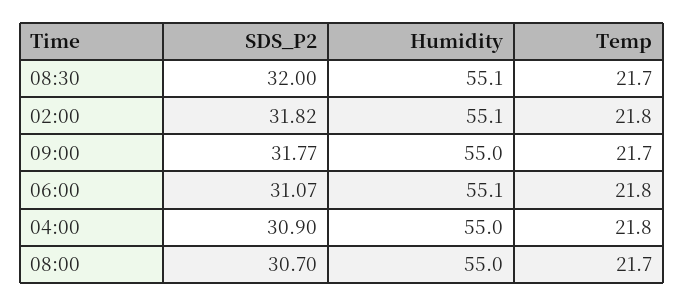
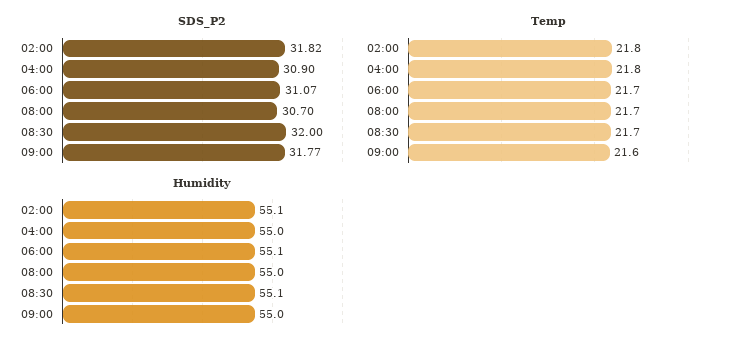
Temp, 09:00: 21.7 -> 21.6
Temp, 06:00: 21.8 -> 21.7

